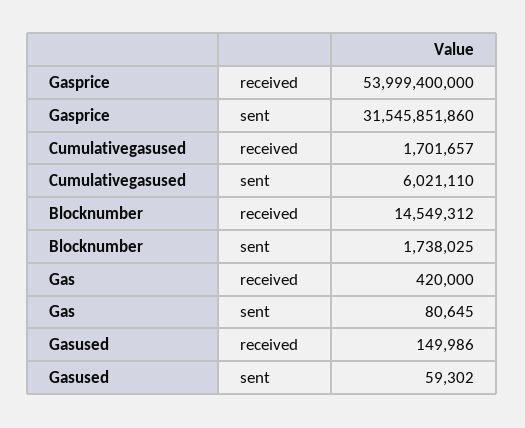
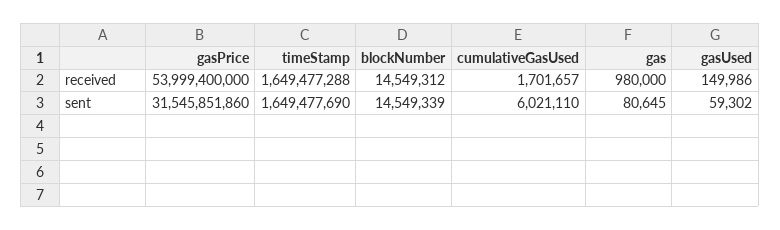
Blocknumber, sent: 1738025 -> 14549339
Gas, received: 420000 -> 980000
timeStamp, received: none -> 1649477288
timeStamp, sent: none -> 1649477690

